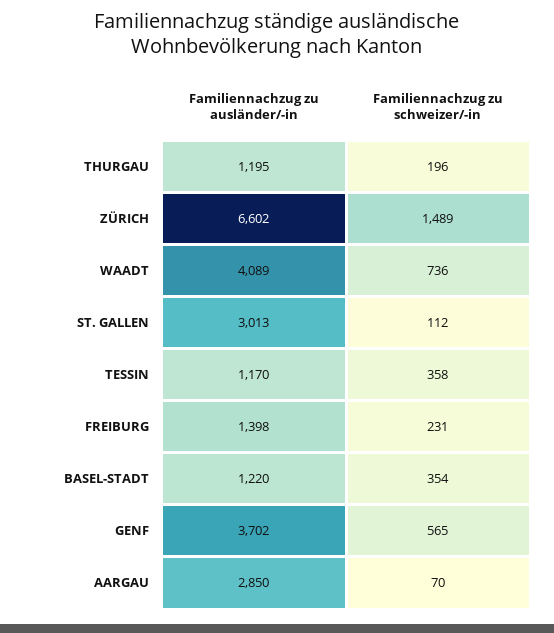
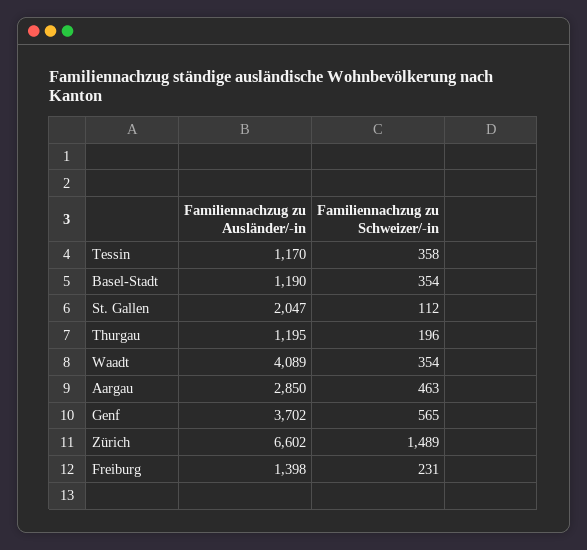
Familiennachzug zu schweizer/-in, WAADT: 736 -> 354
Familiennachzug zu ausländer/-in, ST. GALLEN: 3013 -> 2047
Familiennachzug zu ausländer/-in, BASEL-STADT: 1220 -> 1190
Familiennachzug zu schweizer/-in, AARGAU: 70 -> 463

